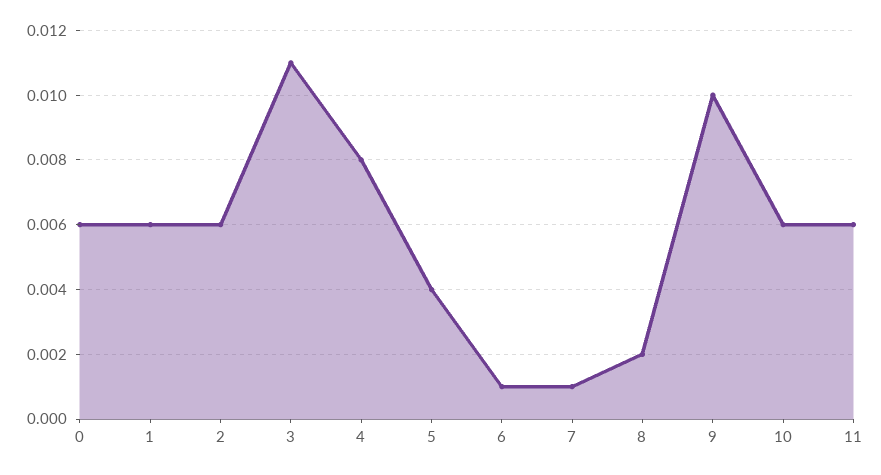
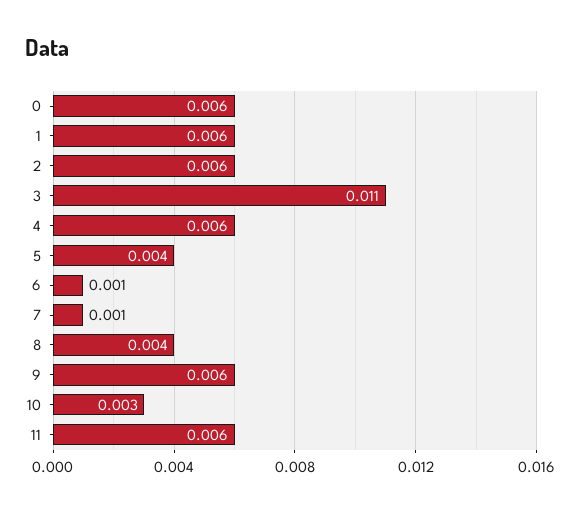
4: 0.008 -> 0.006
8: 0.002 -> 0.004
9: 0.01 -> 0.006
10: 0.006 -> 0.003

